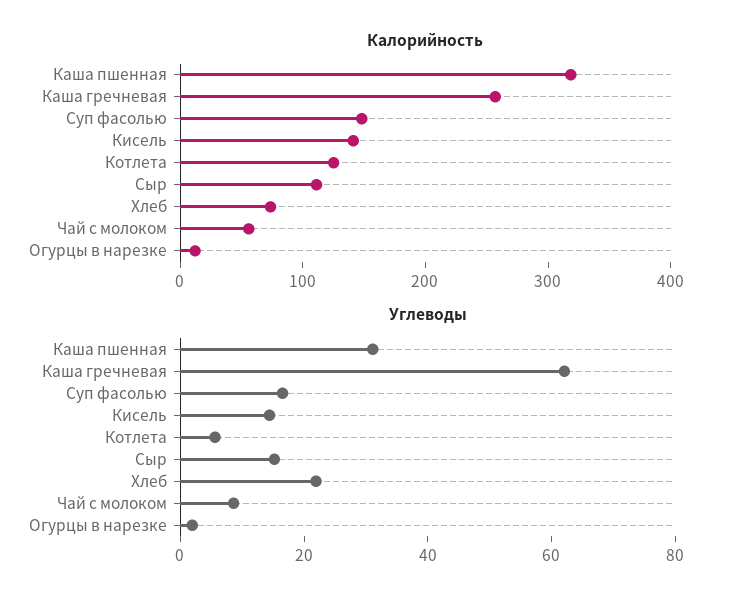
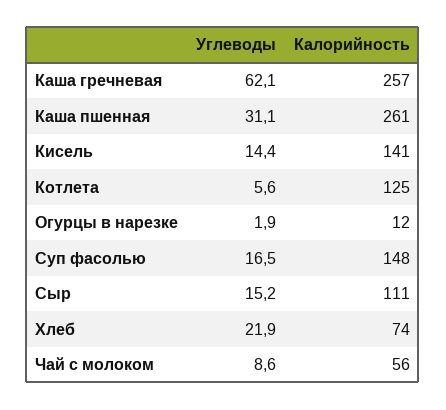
Калорийность, Каша пшенная: 320 -> 261

